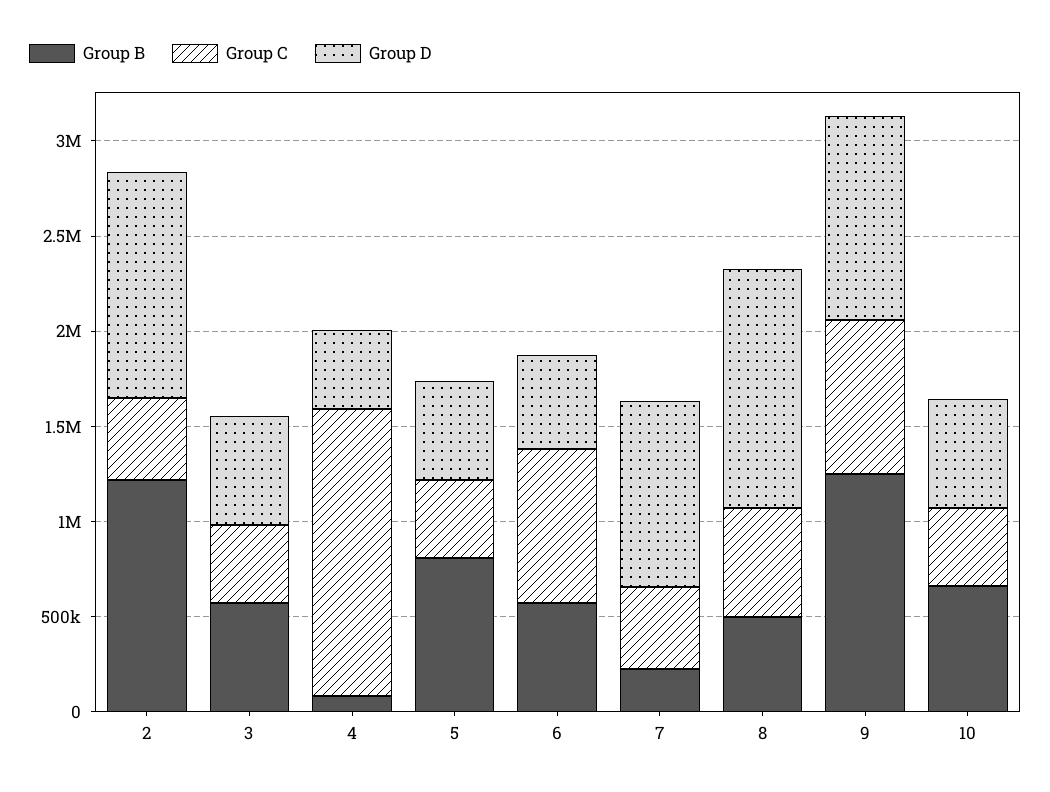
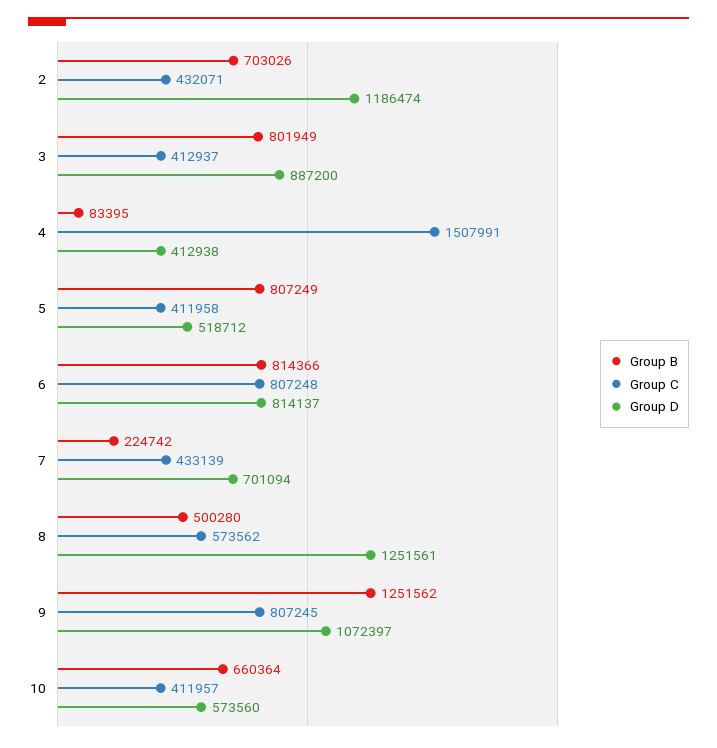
Group B, 2: 1200000 -> 703026
Group B, 3: 600000 -> 801949
Group D, 3: 600000 -> 887200
Group B, 6: 600000 -> 814366
Group D, 6: 500000 -> 814137
Group D, 7: 1000000 -> 701094

